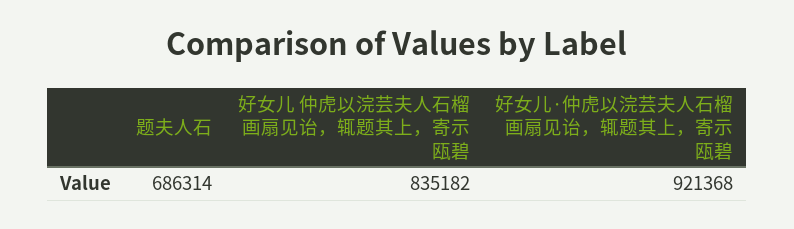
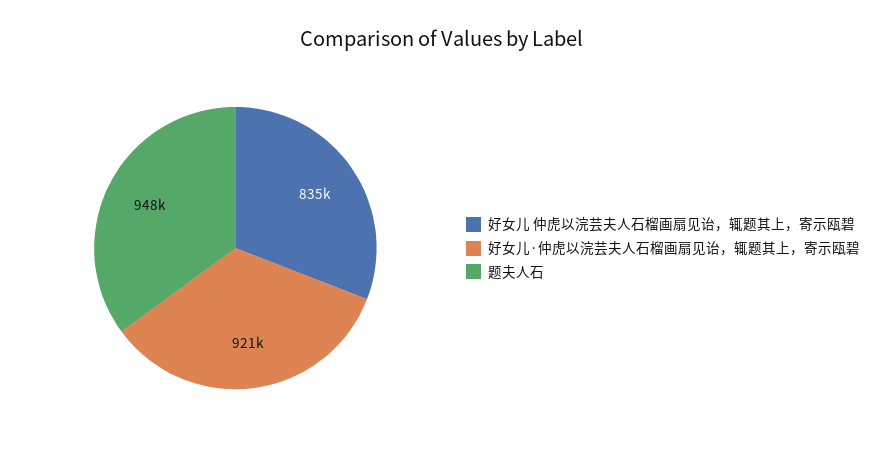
题夫人石: 686314 -> 948000

